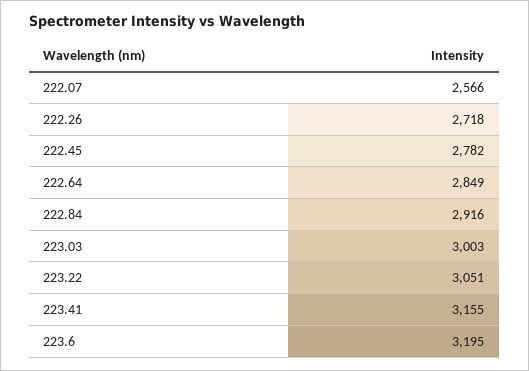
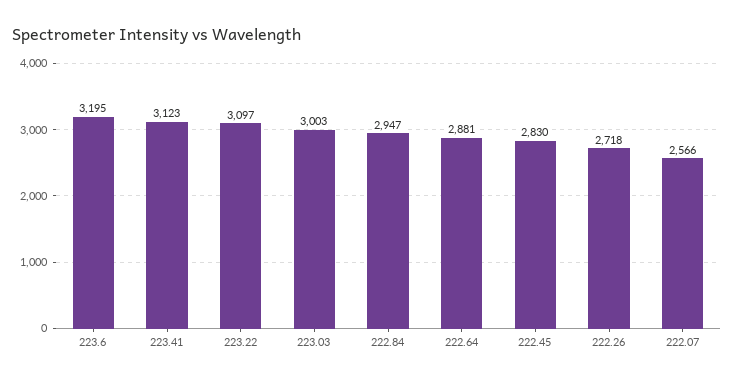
222.45: 2782 -> 2830
222.64: 2849 -> 2881
222.84: 2916 -> 2947
223.22: 3051 -> 3097
223.41: 3155 -> 3123

